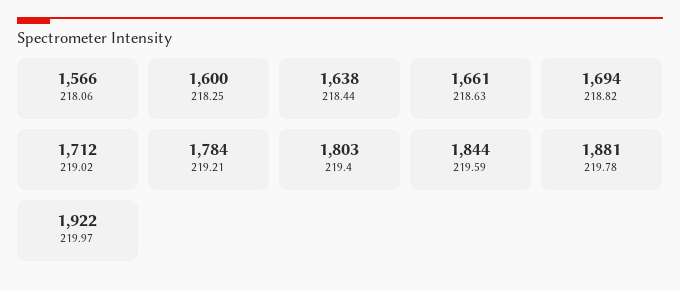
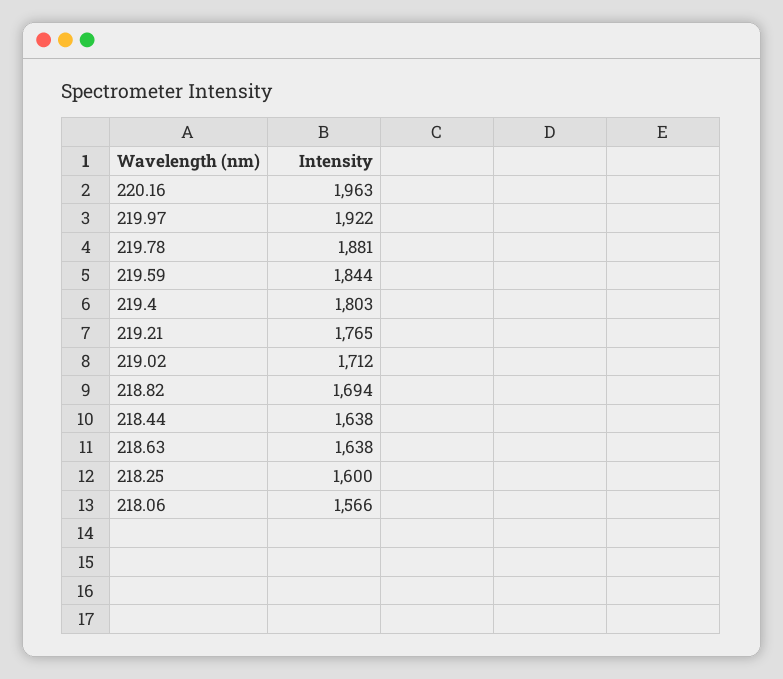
218.63: 1661 -> 1638
219.21: 1784 -> 1765
220.16: none -> 1963

